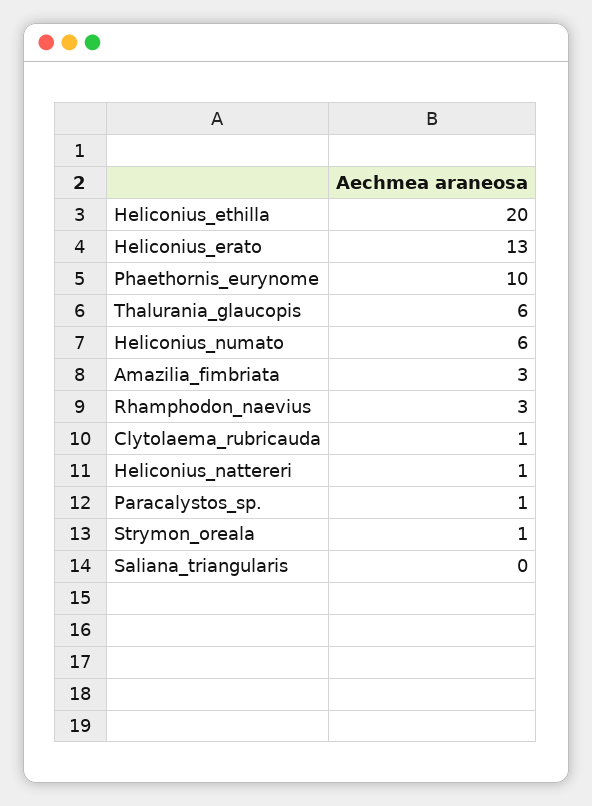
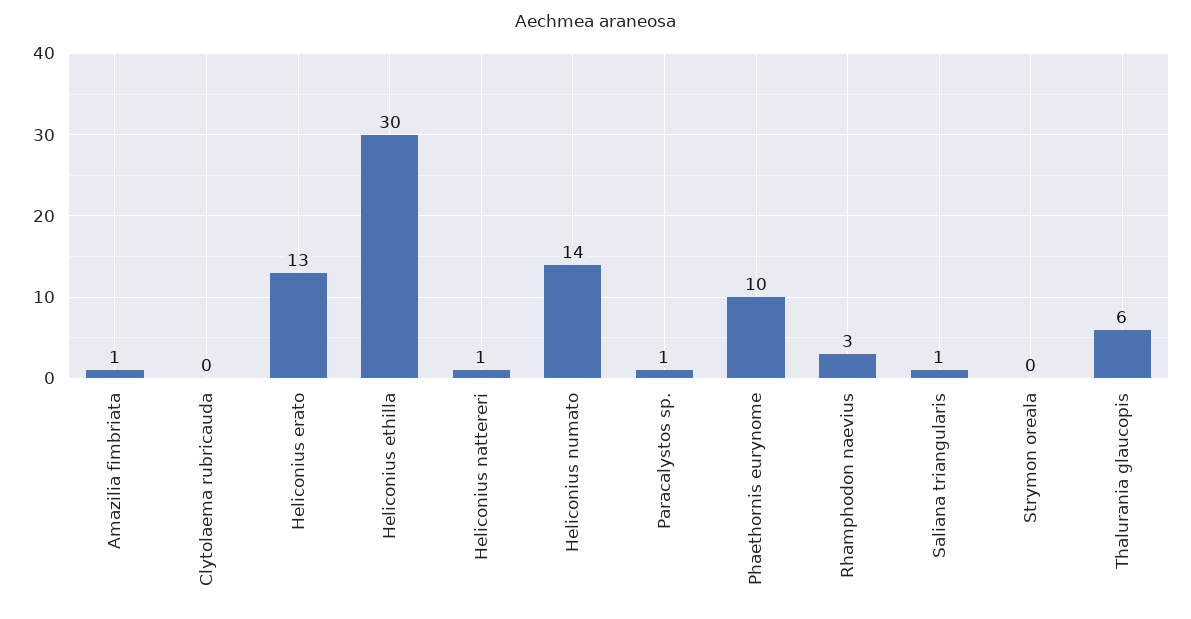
Heliconius_ethilla: 20 -> 30
Heliconius_numato: 6 -> 14
Amazilia_fimbriata: 3 -> 1
Clytolaema_rubricauda: 1 -> 0
Strymon_oreala: 1 -> 0
Saliana_triangularis: 0 -> 1

